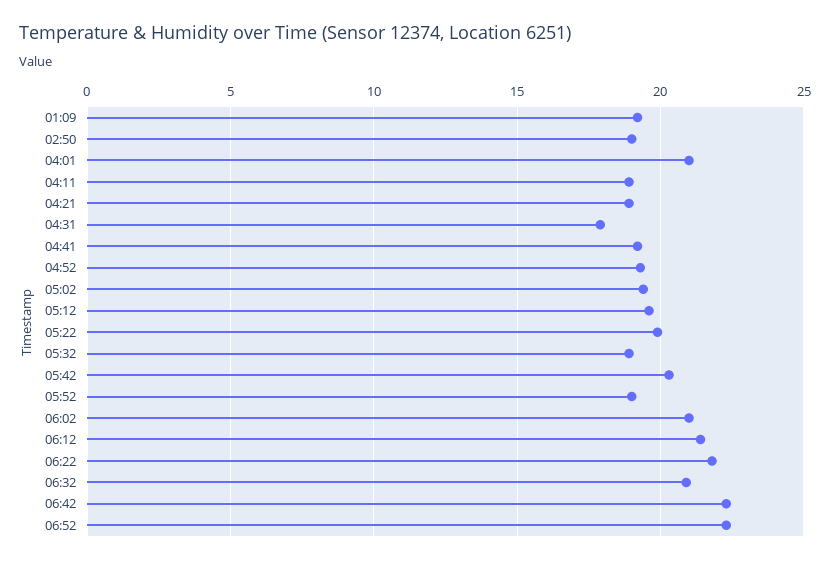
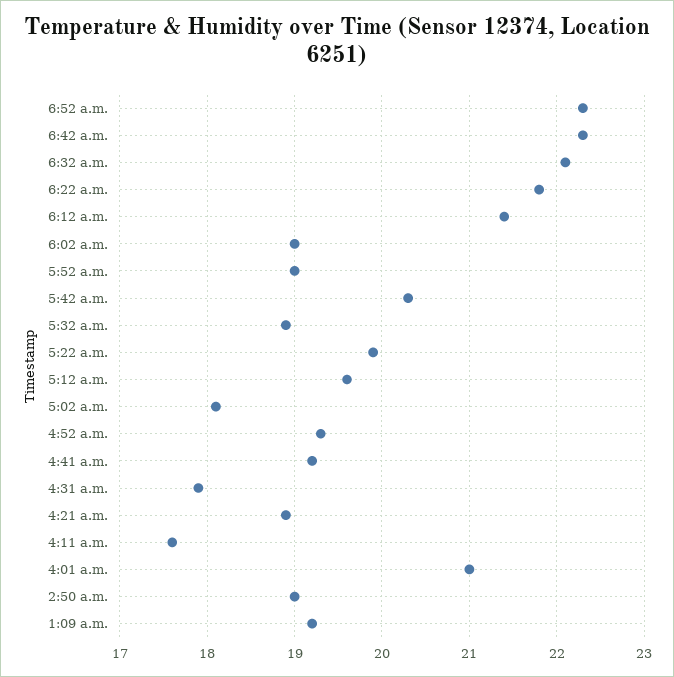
04:11: 19 -> 17.6
05:02: 19.5 -> 18.1
06:02: 21 -> 19
06:32: 21 -> 22.1

